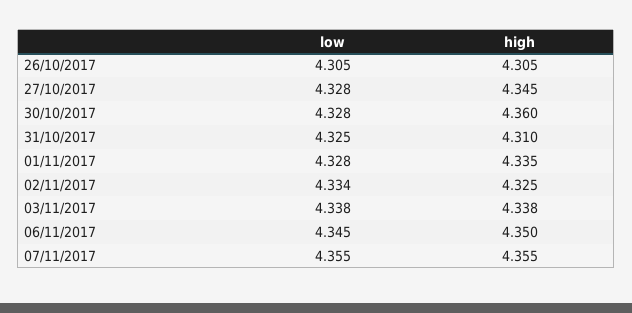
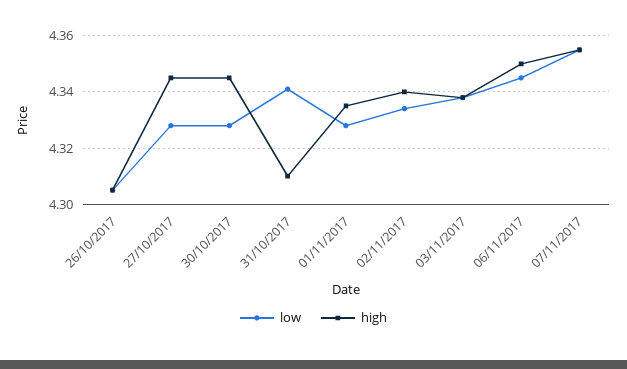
high, 30/10/2017: 4.36 -> 4.345
low, 31/10/2017: 4.325 -> 4.34
high, 02/11/2017: 4.325 -> 4.34

